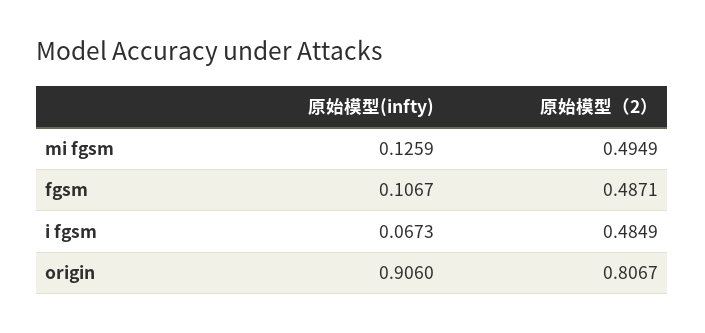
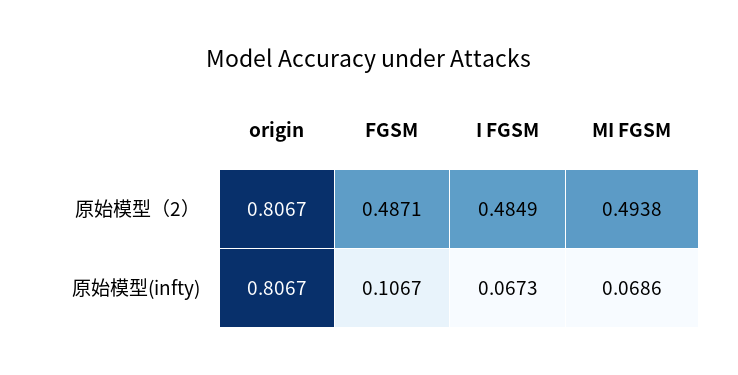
原始模型(infty), mi fgsm: 0.1259 -> 0.0686
原始模型（2）, mi fgsm: 0.4949 -> 0.4938
原始模型(infty), origin: 0.906 -> 0.8067

